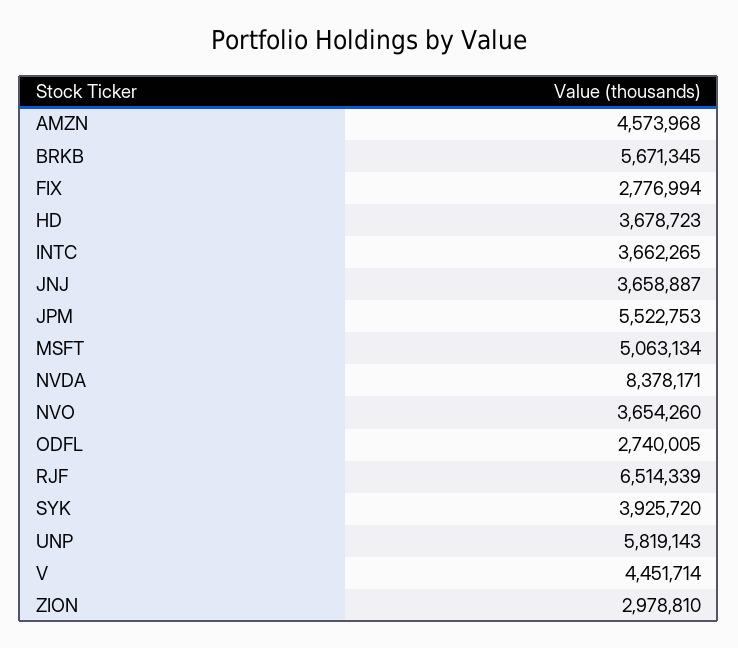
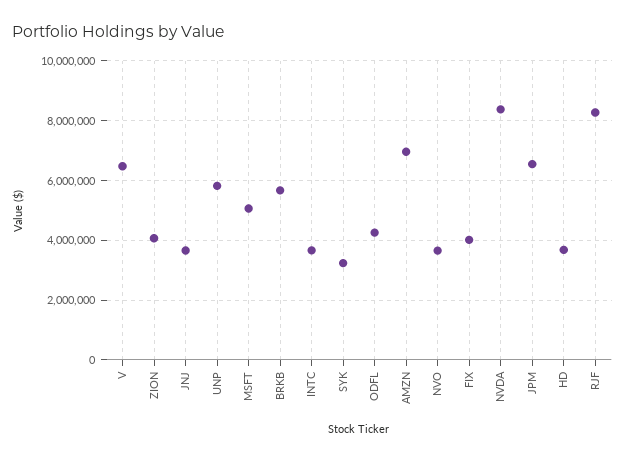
AMZN: 4573968 -> 7000000
FIX: 2776994 -> 4000000
JPM: 5522753 -> 6500000
ODFL: 2740005 -> 4250000
RJF: 6514339 -> 8250000
SYK: 3925720 -> 3250000
V: 4451714 -> 6500000
ZION: 2978810 -> 4000000

